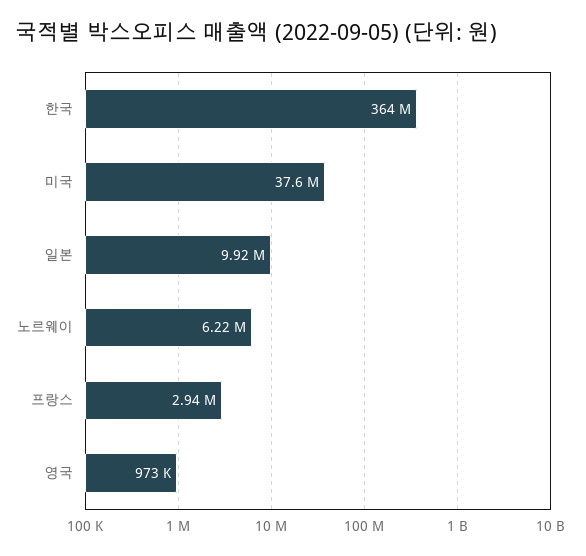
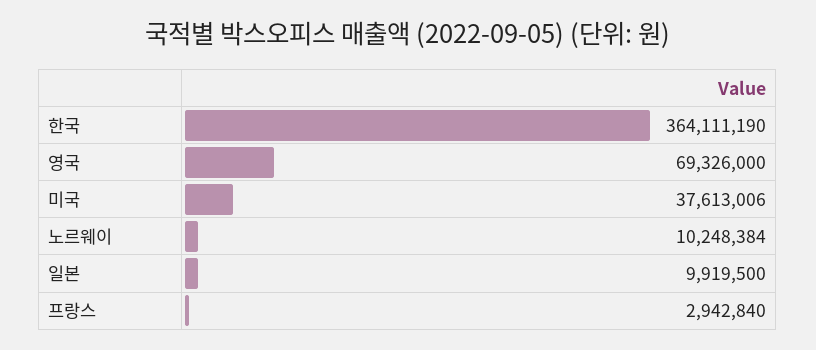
노르웨이: 6220000 -> 10248384
영국: 973000 -> 69326000

